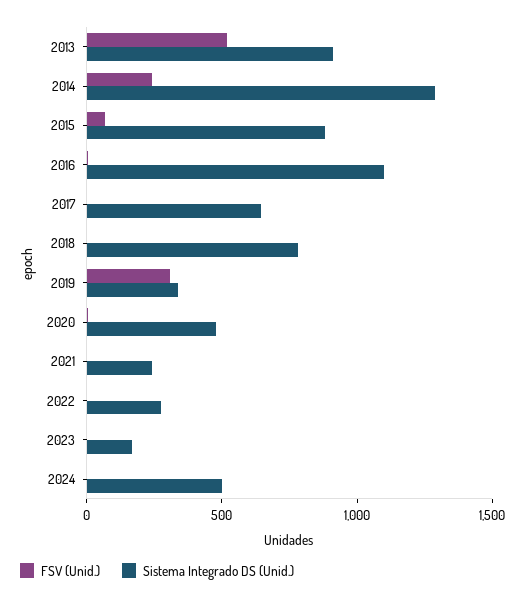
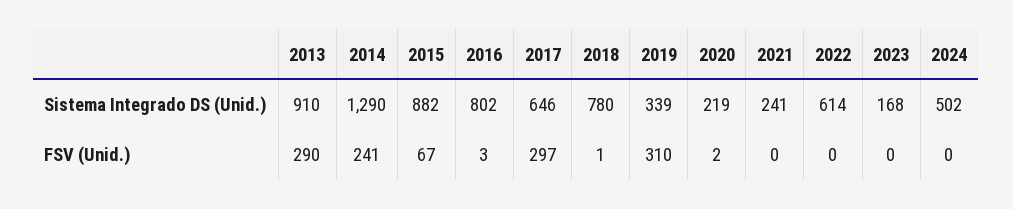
FSV (Unid.), 2013: 500 -> 290
Sistema Integrado DS (Unid.), 2016: 1100 -> 802
FSV (Unid.), 2017: 0 -> 297
Sistema Integrado DS (Unid.), 2020: 500 -> 219
Sistema Integrado DS (Unid.), 2022: 300 -> 614

